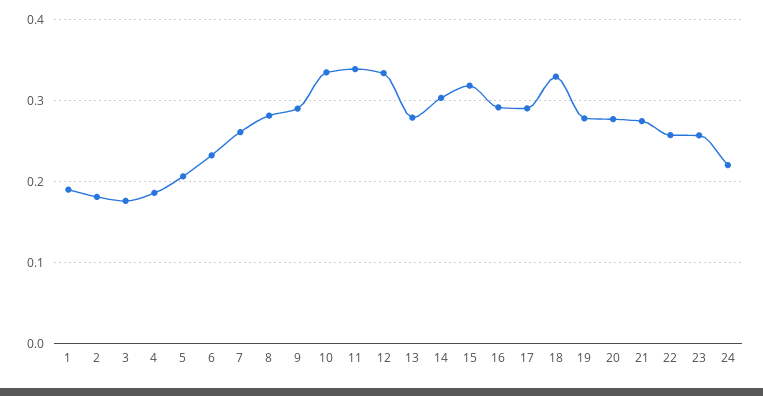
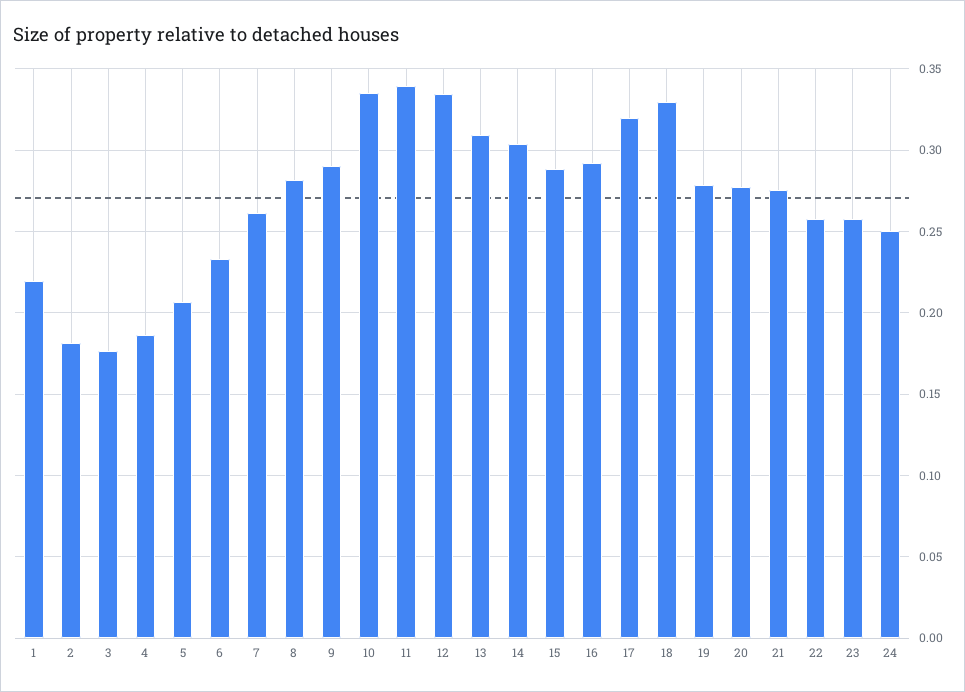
1: 0.19 -> 0.22
13: 0.28 -> 0.31
15: 0.32 -> 0.29
17: 0.29 -> 0.32
24: 0.22 -> 0.25

